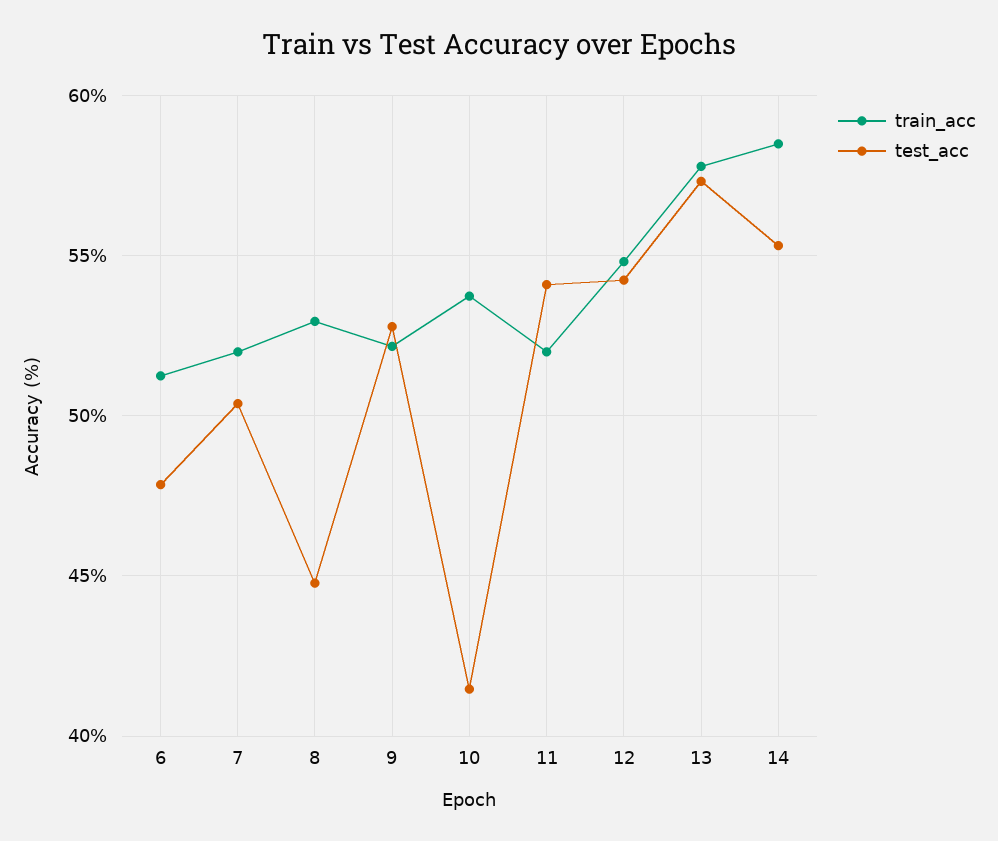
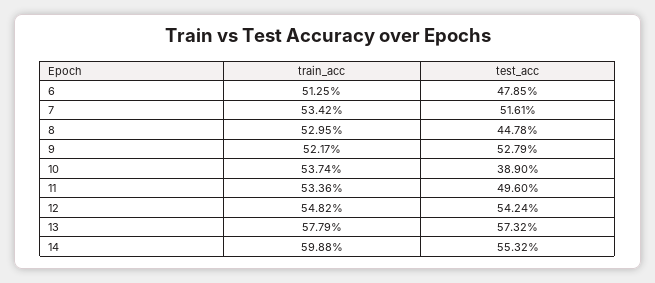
train_acc, 7: 52 -> 53.42
test_acc, 7: 50.5 -> 51.61
test_acc, 10: 41.5 -> 38.9
train_acc, 11: 52 -> 53.36
test_acc, 11: 54 -> 49.6
train_acc, 14: 58.5 -> 59.88

